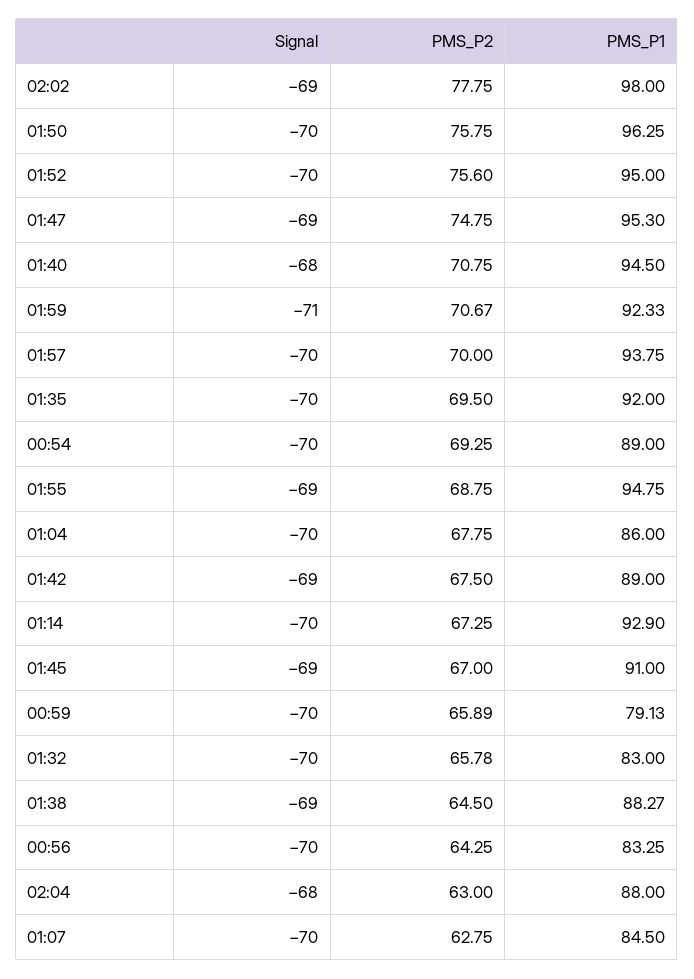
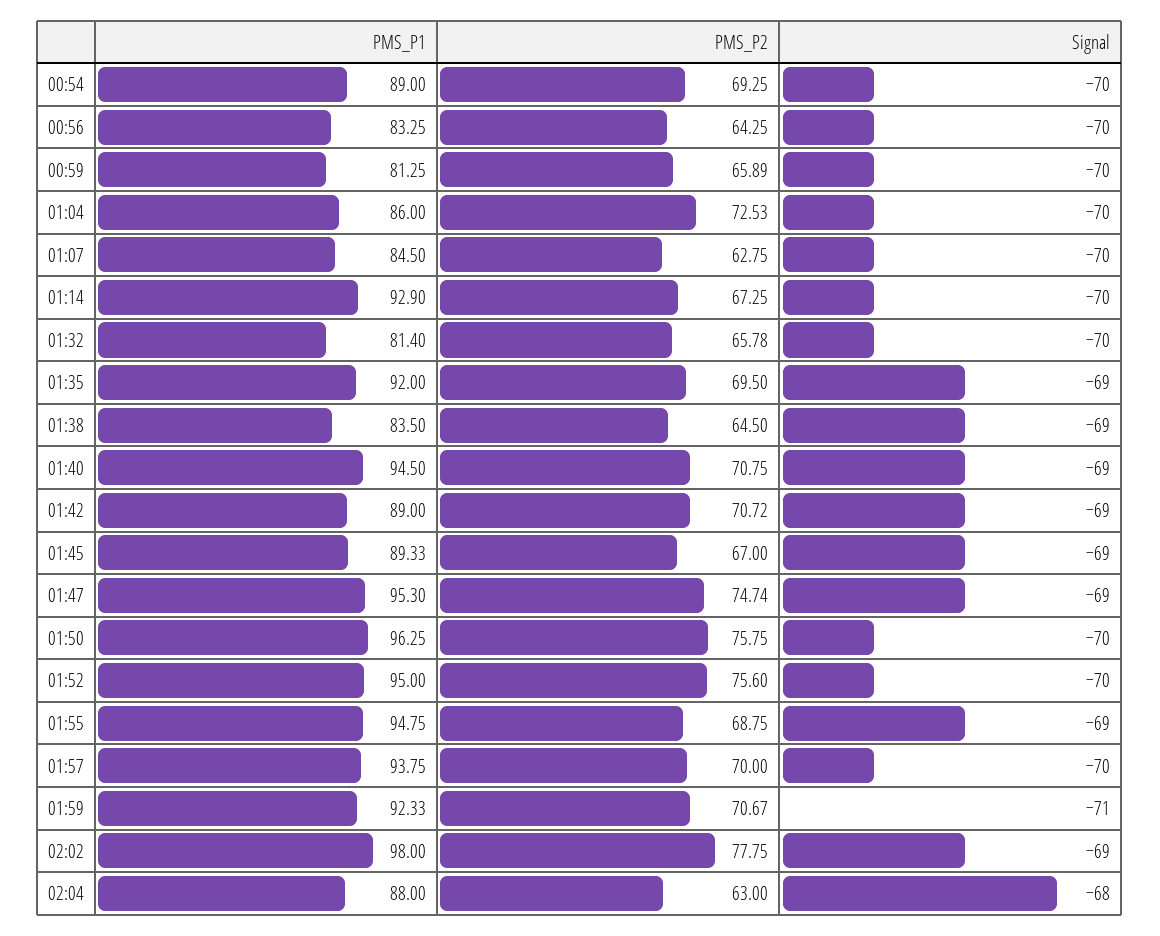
PMS_P2, 01:47: 74.75 -> 74.74
Signal, 01:40: -68 -> -69
Signal, 01:35: -70 -> -69
PMS_P2, 01:04: 67.75 -> 72.53
PMS_P2, 01:42: 67.5 -> 70.72
PMS_P1, 01:45: 91 -> 89.33
PMS_P1, 00:59: 79.13 -> 81.25
PMS_P1, 01:32: 83 -> 81.4
PMS_P1, 01:38: 88.27 -> 83.5

